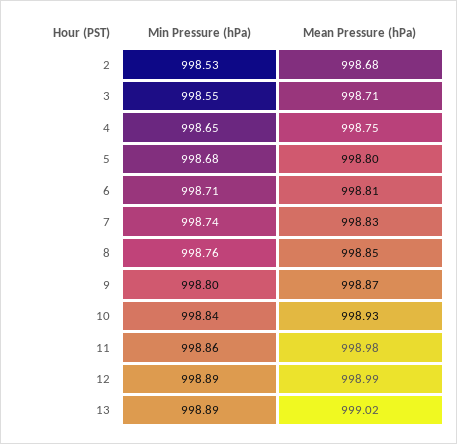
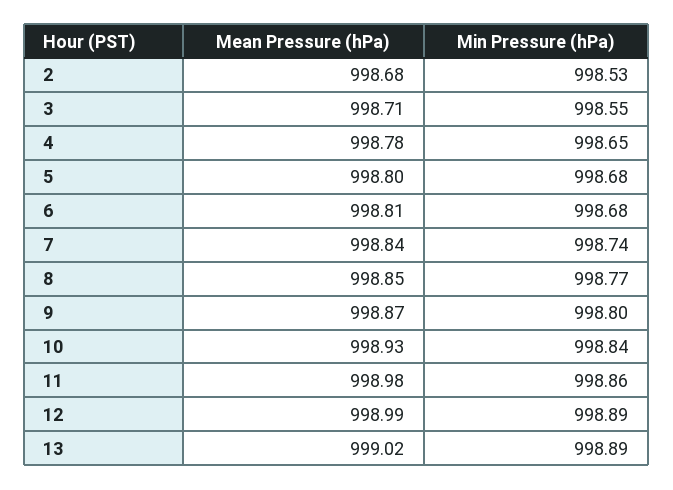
Mean Pressure (hPa), 4: 998.75 -> 998.78
Min Pressure (hPa), 6: 998.71 -> 998.68
Mean Pressure (hPa), 7: 998.83 -> 998.84
Min Pressure (hPa), 8: 998.76 -> 998.77

